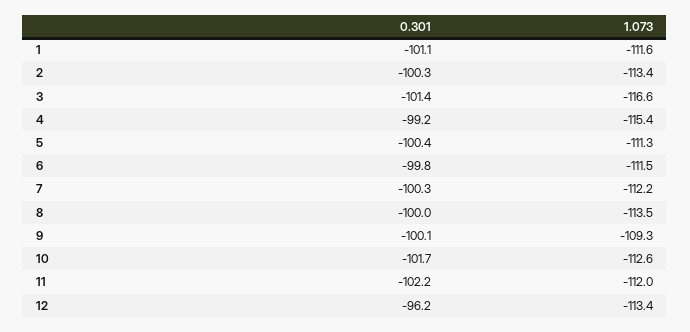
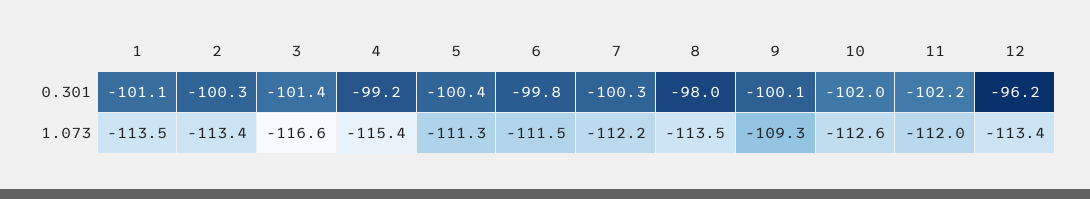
1.073, 1: -111.6 -> -113.5
0.301, 8: -100 -> -98
0.301, 10: -101.7 -> -102

